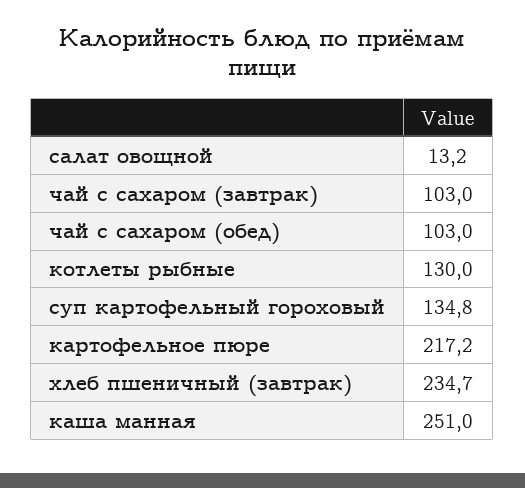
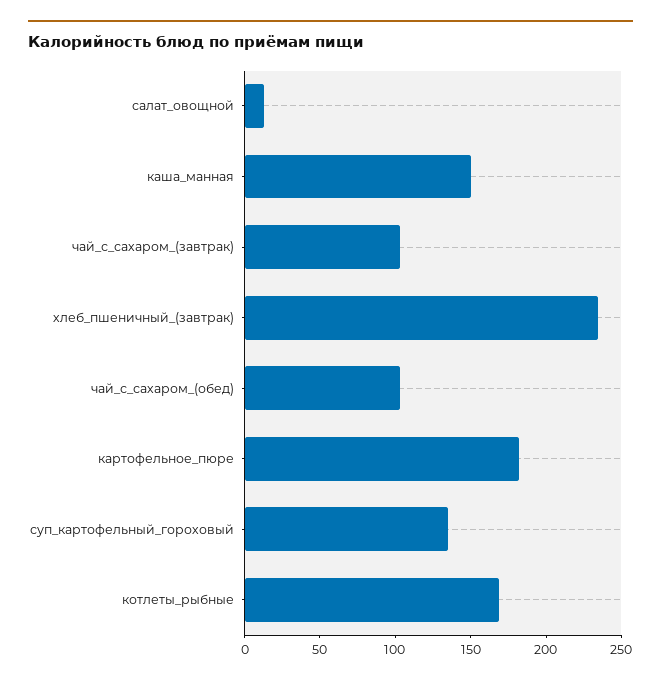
котлеты рыбные: 130 -> 170
картофельное пюре: 217.2 -> 180
каша манная: 251 -> 150

